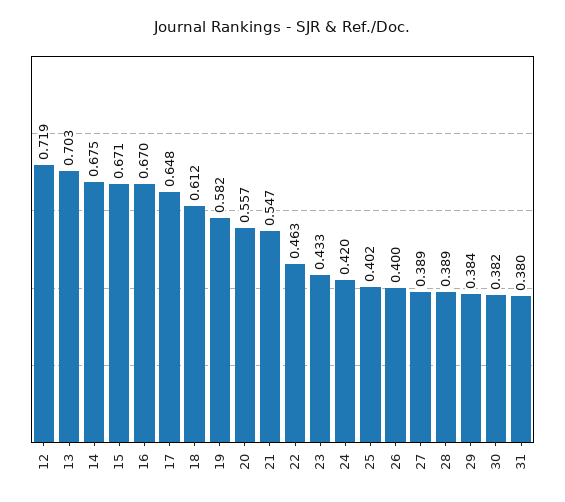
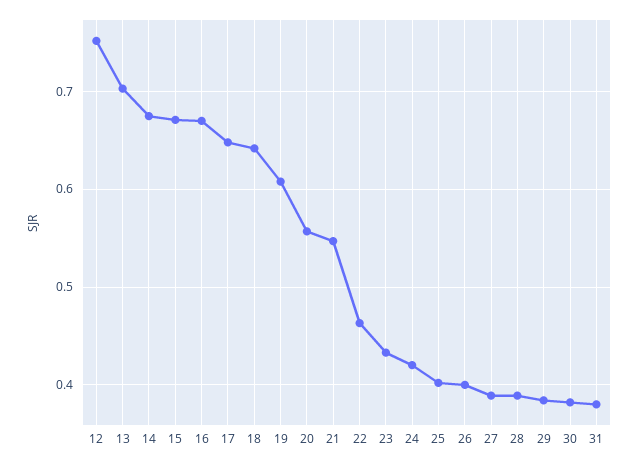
12: 0.719 -> 0.75
18: 0.612 -> 0.64
19: 0.582 -> 0.61

